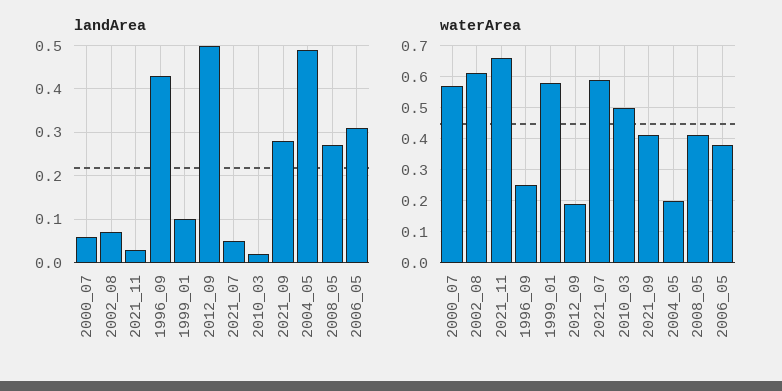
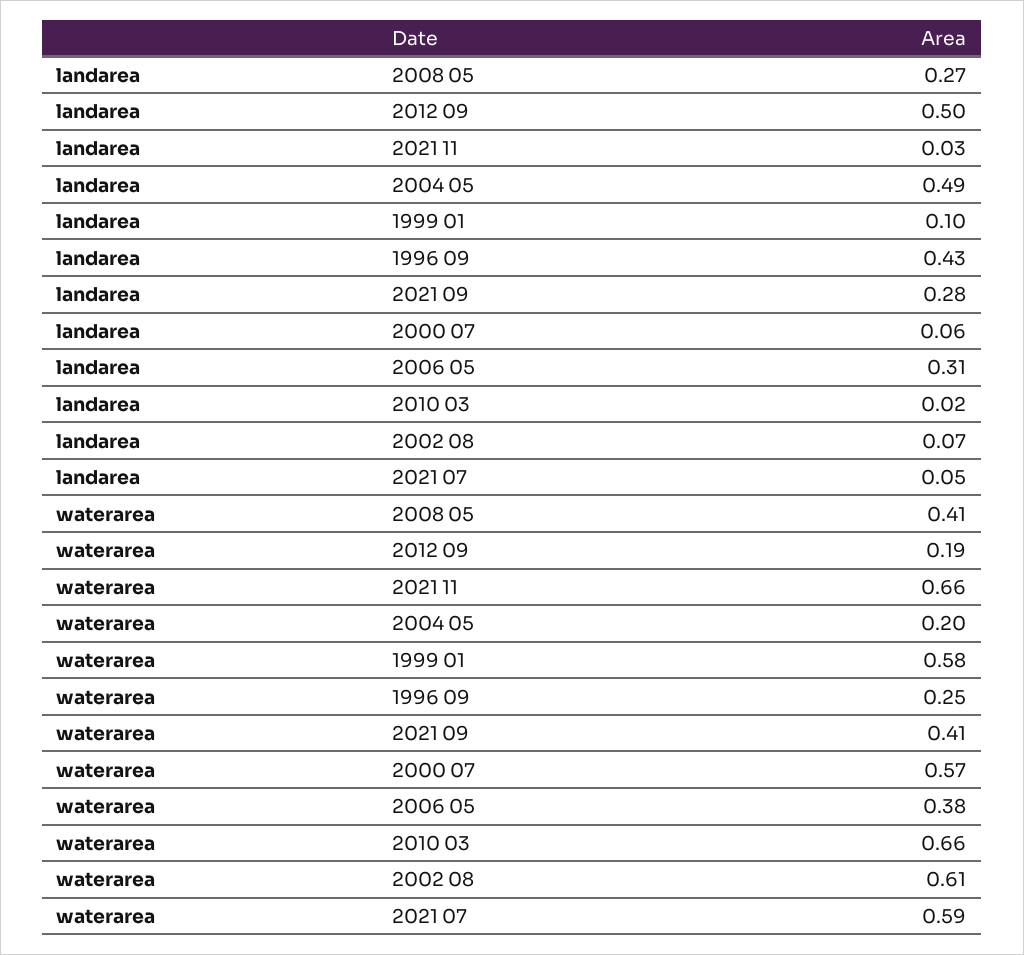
waterArea, 2010_03: 0.5 -> 0.66

